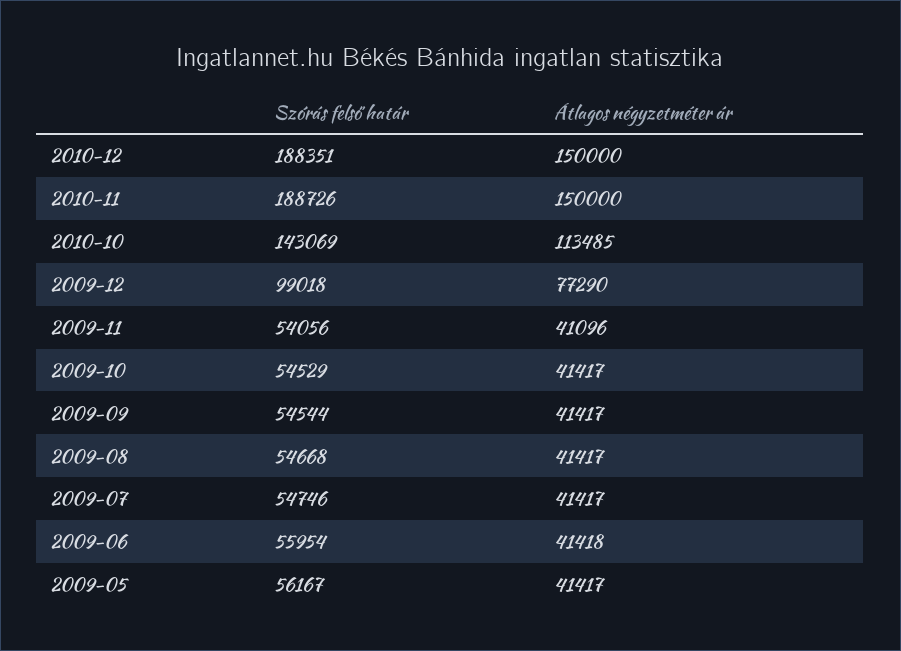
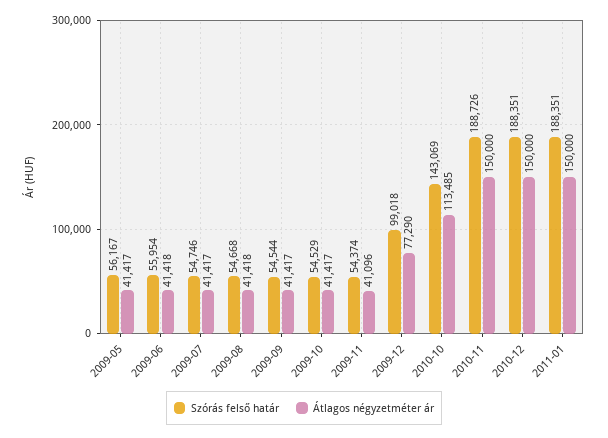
Szórás felső határ, 2009-11: 54056 -> 54374
Átlagos négyzetméter ár, 2009-08: 41417 -> 41418
Szórás felső határ, 2011-01: none -> 188351
Átlagos négyzetméter ár, 2011-01: none -> 150000

